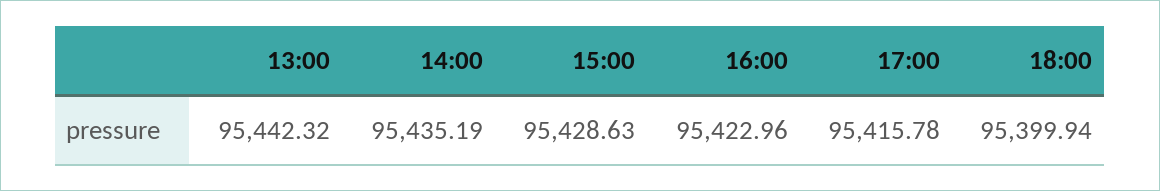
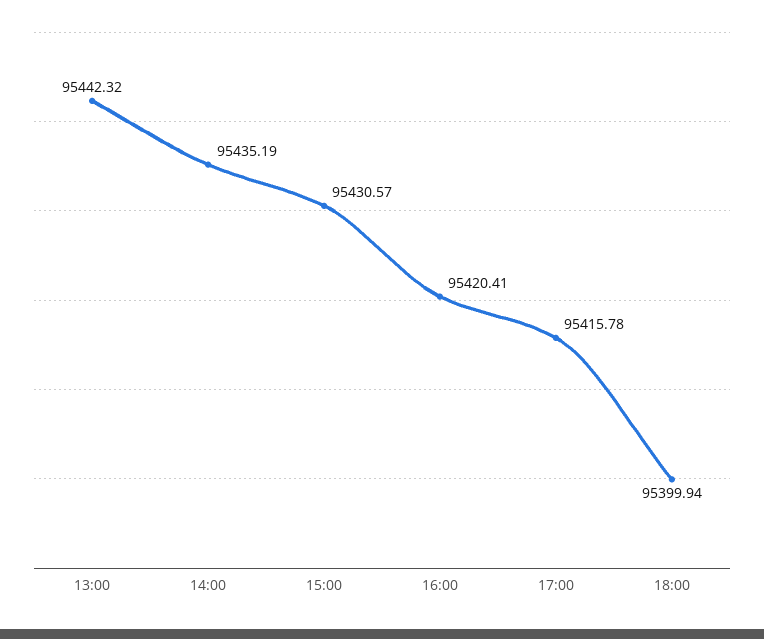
15:00: 95428.63 -> 95430.57
16:00: 95422.96 -> 95420.41

